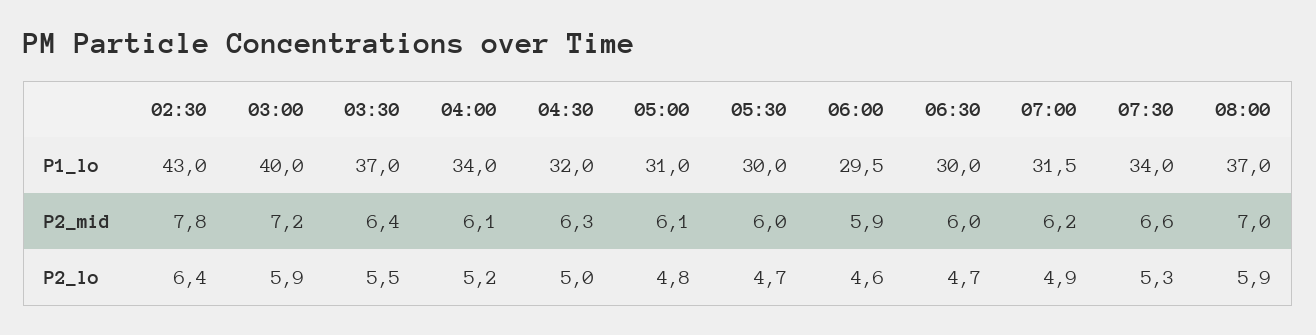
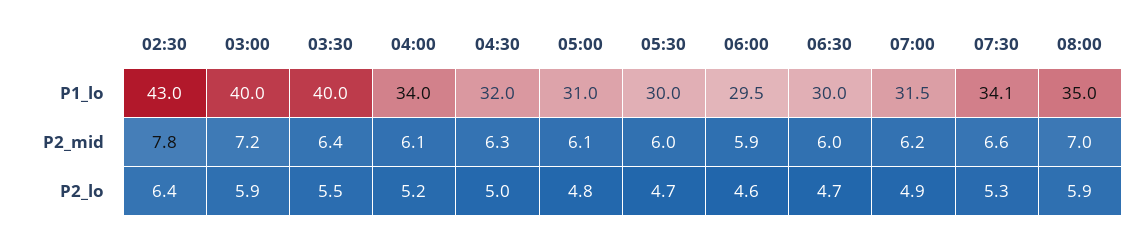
03:30, P1_lo: 37 -> 40
07:30, P1_lo: 34 -> 34.1
08:00, P1_lo: 37 -> 35

